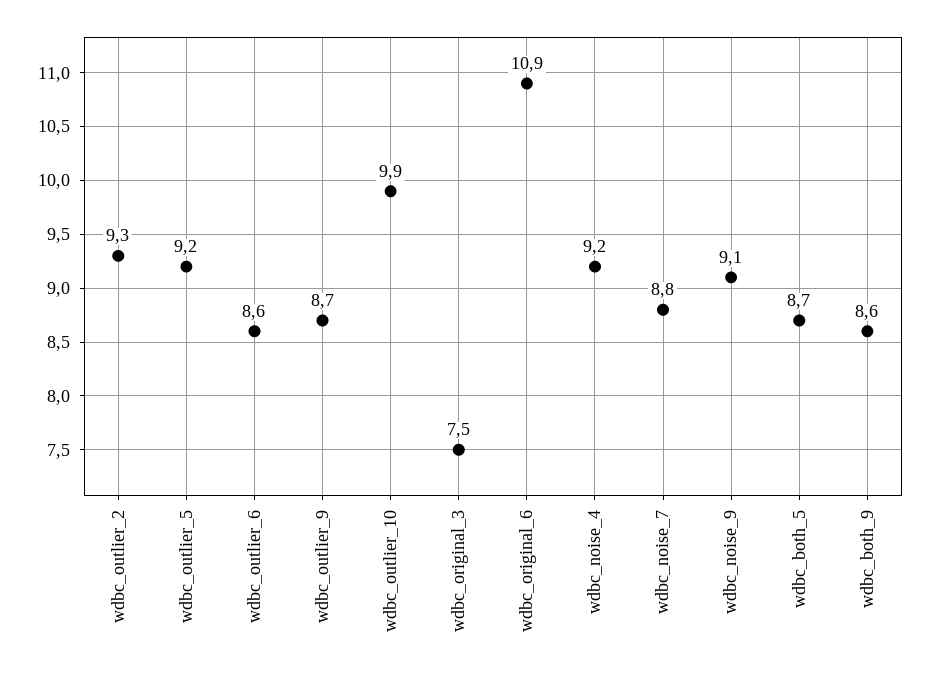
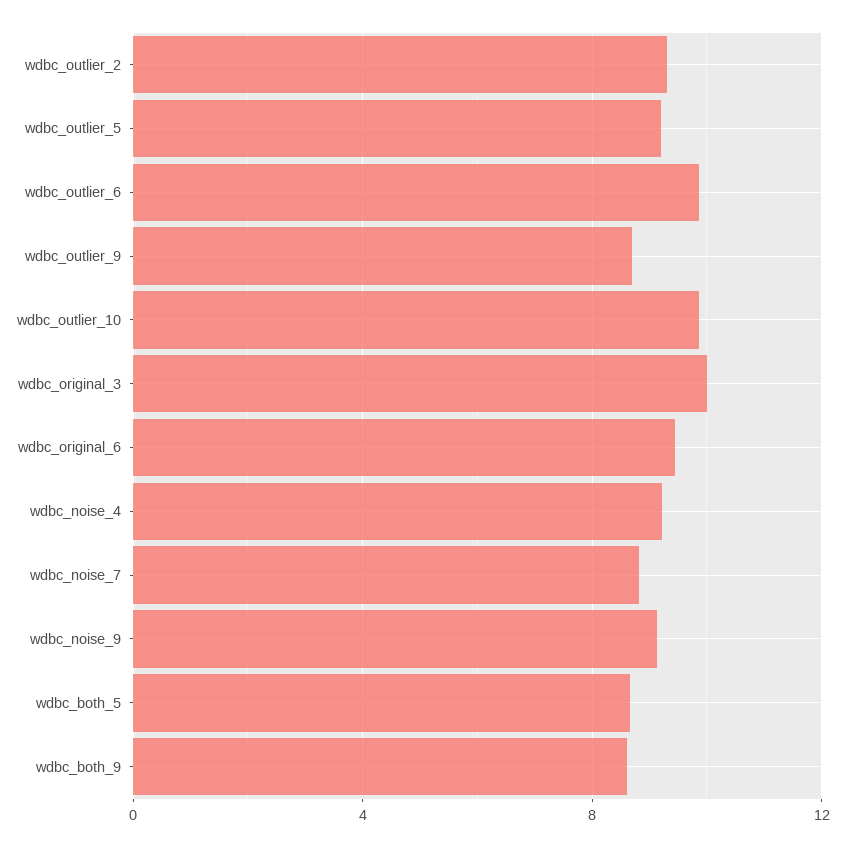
wdbc_outlier_6: 8.6 -> 10
wdbc_original_3: 7.5 -> 10
wdbc_original_6: 10.9 -> 9.5

